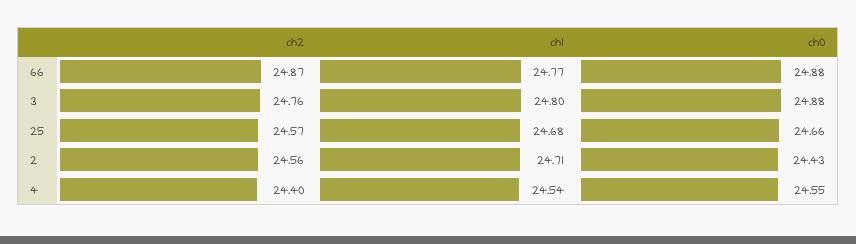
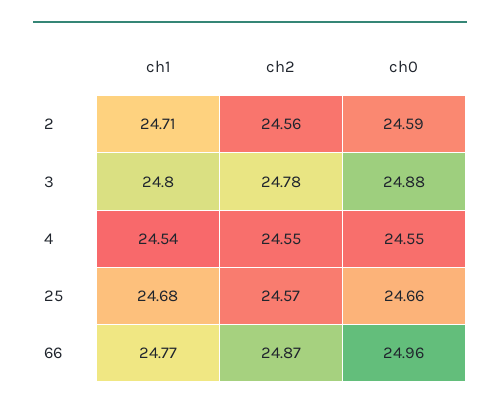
ch0, 66: 24.88 -> 24.96
ch2, 3: 24.76 -> 24.78
ch0, 2: 24.43 -> 24.59
ch2, 4: 24.4 -> 24.55

